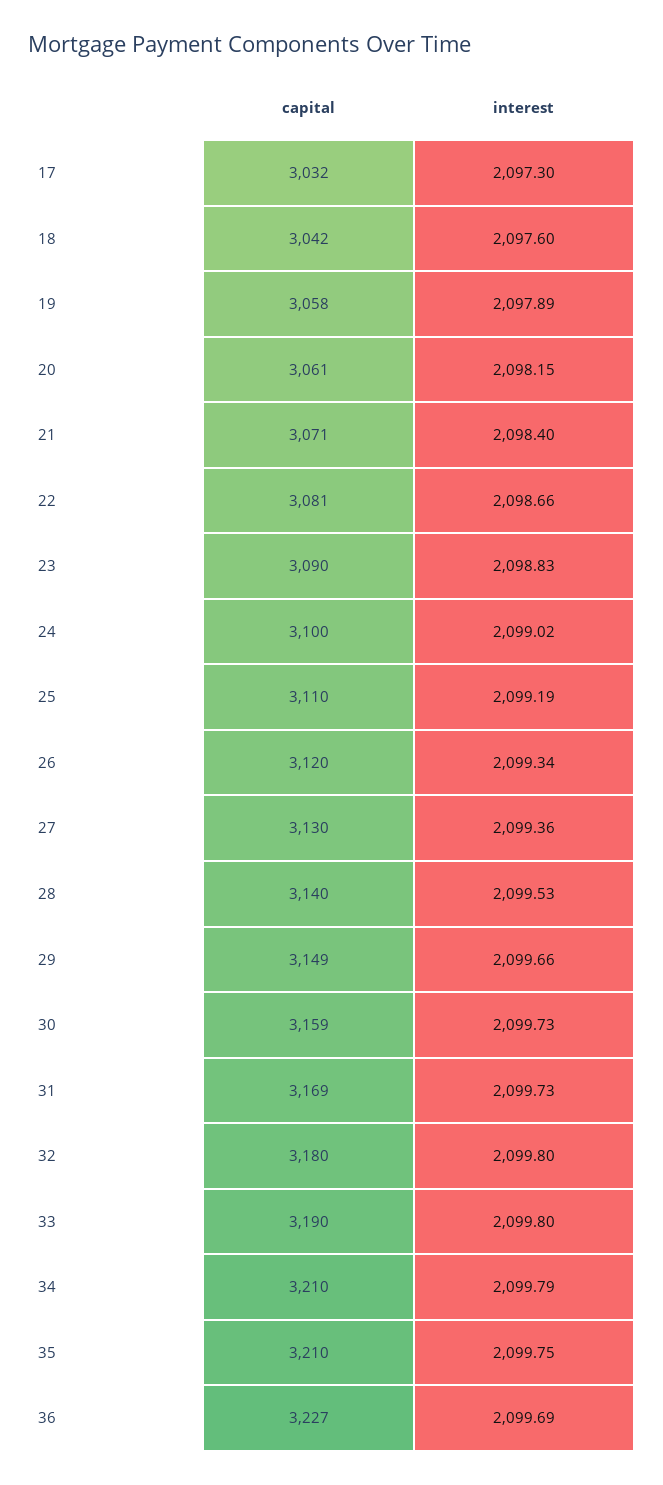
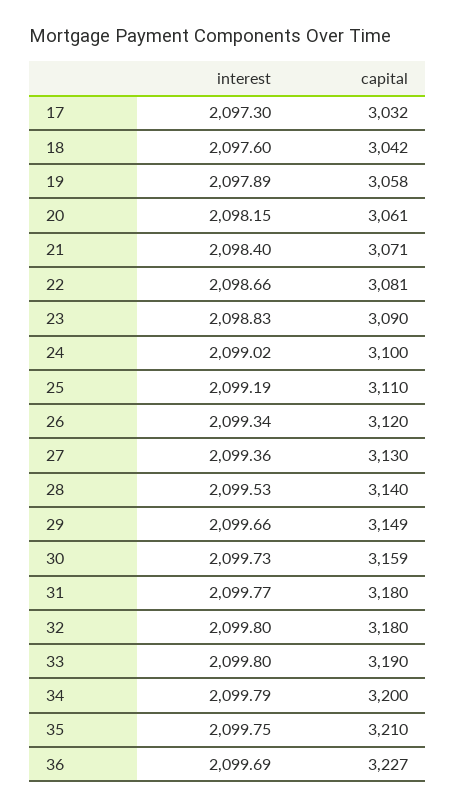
capital, 31: 3169 -> 3180
interest, 31: 2099.73 -> 2099.77
capital, 34: 3210 -> 3200

